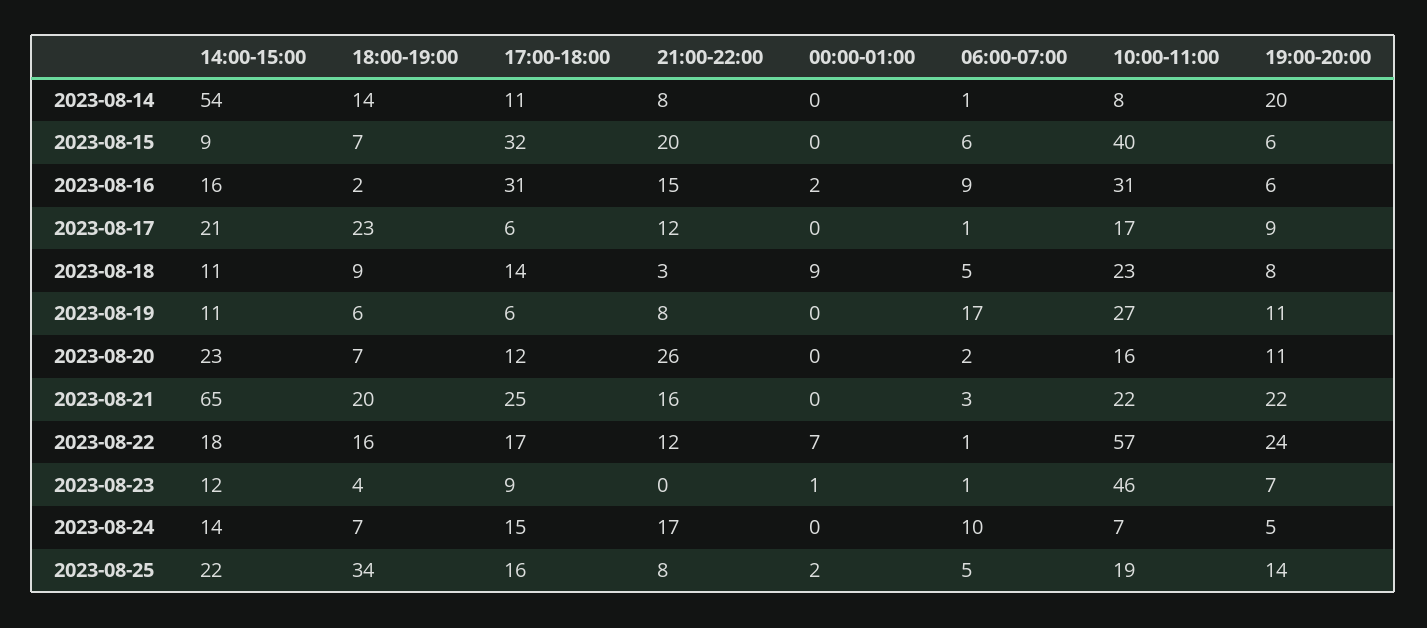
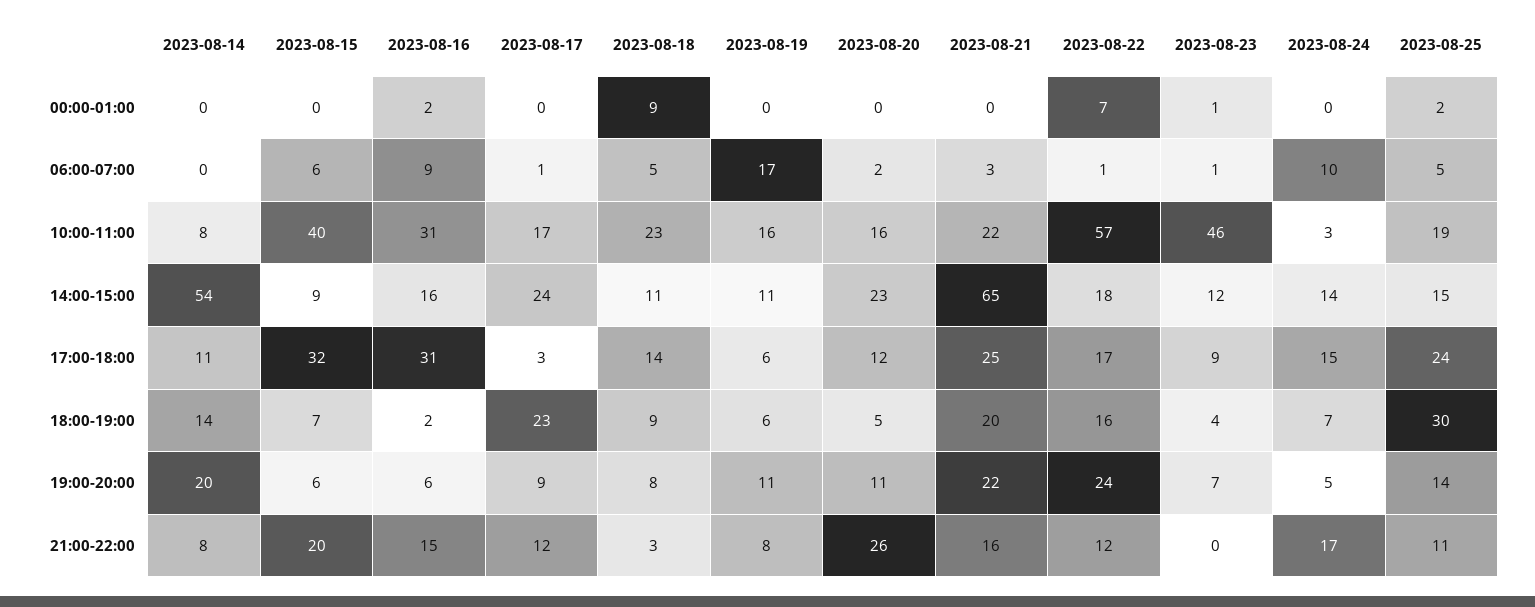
06:00-07:00, 2023-08-14: 1 -> 0
14:00-15:00, 2023-08-17: 21 -> 24
17:00-18:00, 2023-08-17: 6 -> 3
10:00-11:00, 2023-08-19: 27 -> 16
18:00-19:00, 2023-08-20: 7 -> 5
10:00-11:00, 2023-08-24: 7 -> 3
14:00-15:00, 2023-08-25: 22 -> 15
18:00-19:00, 2023-08-25: 34 -> 30
17:00-18:00, 2023-08-25: 16 -> 24
21:00-22:00, 2023-08-25: 8 -> 11

